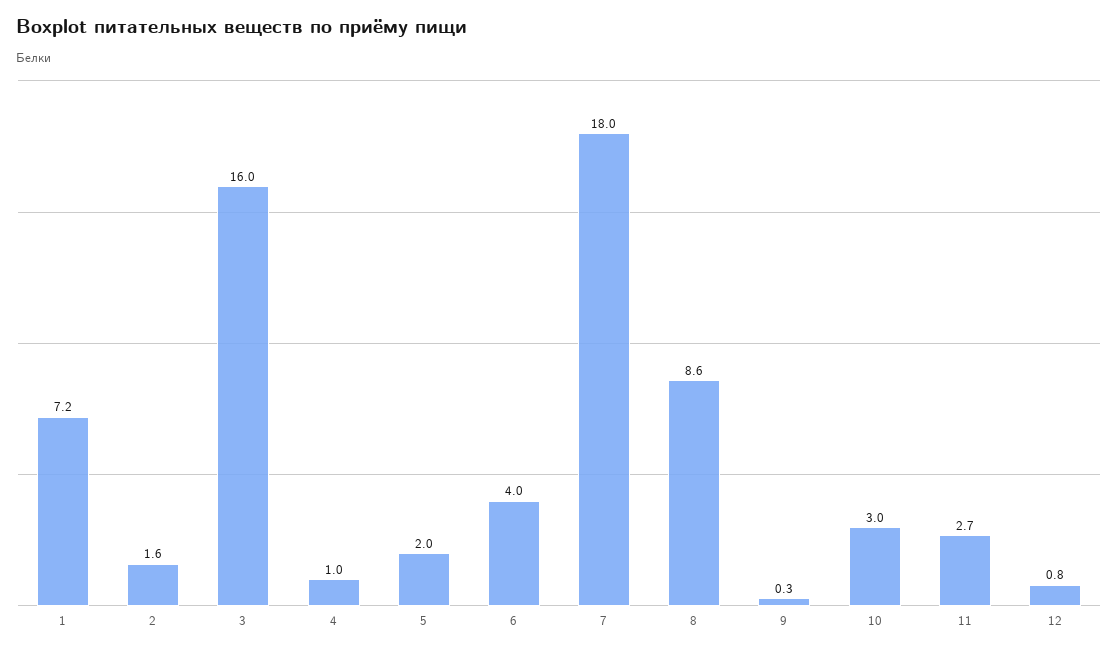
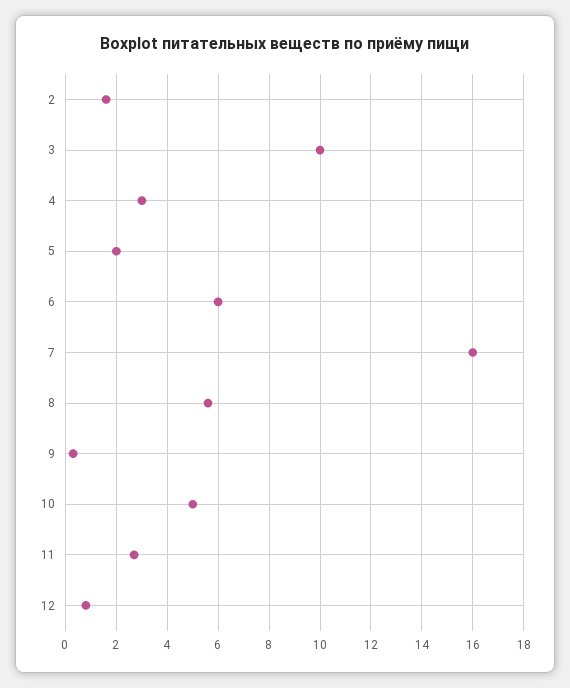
1: 7.2 -> none
3: 16 -> 10
4: 1 -> 3
6: 4 -> 6
7: 18 -> 16
8: 8.6 -> 5.5
10: 3 -> 5

